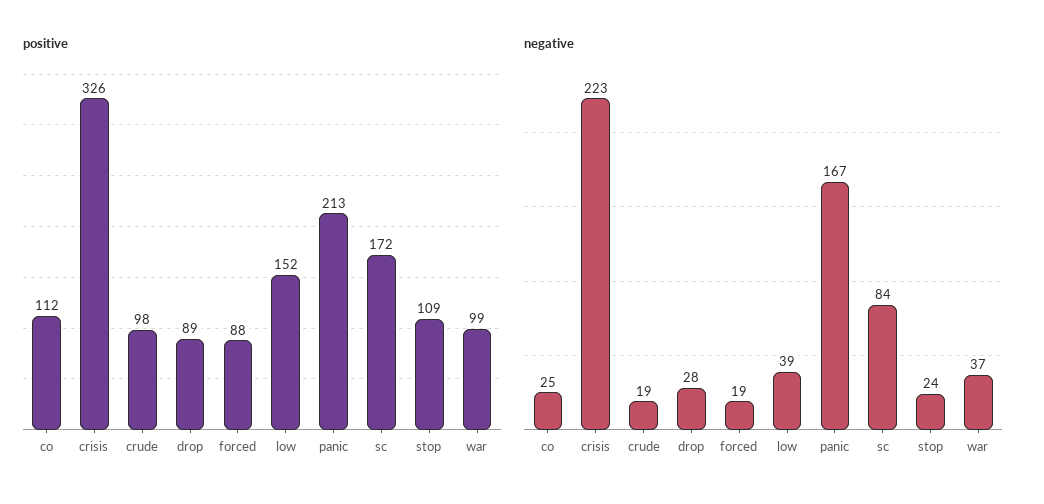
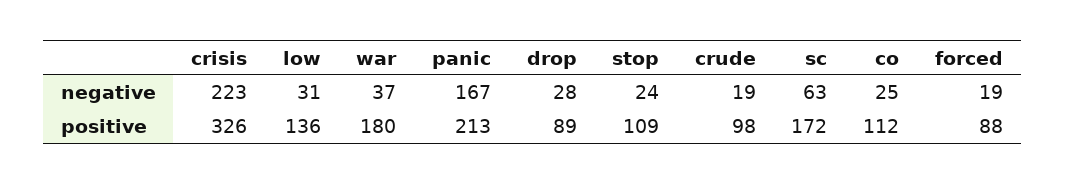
positive, low: 152 -> 136
positive, war: 99 -> 180
negative, low: 39 -> 31
negative, sc: 84 -> 63

